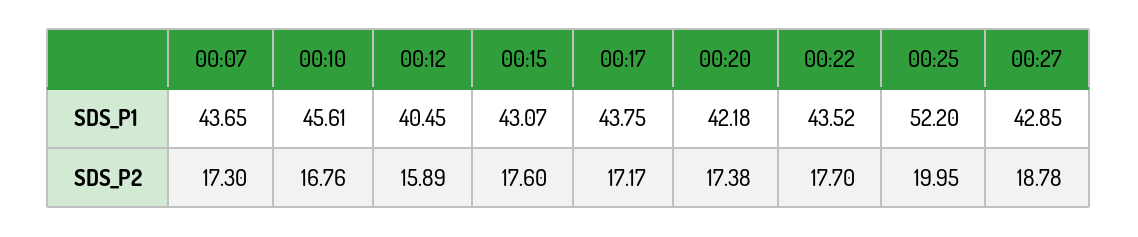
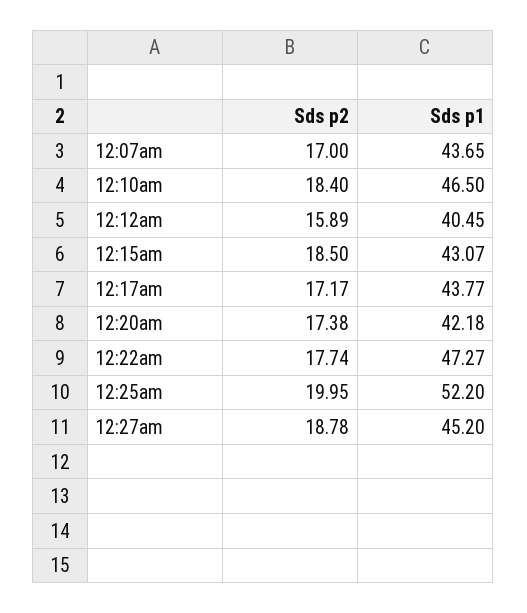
00:10, SDS_P1: 45.61 -> 46.5
00:17, SDS_P1: 43.75 -> 43.77
00:22, SDS_P1: 43.52 -> 47.27
00:27, SDS_P1: 42.85 -> 45.2
00:07, SDS_P2: 17.3 -> 17
00:10, SDS_P2: 16.76 -> 18.4
00:15, SDS_P2: 17.6 -> 18.5
00:22, SDS_P2: 17.7 -> 17.74

